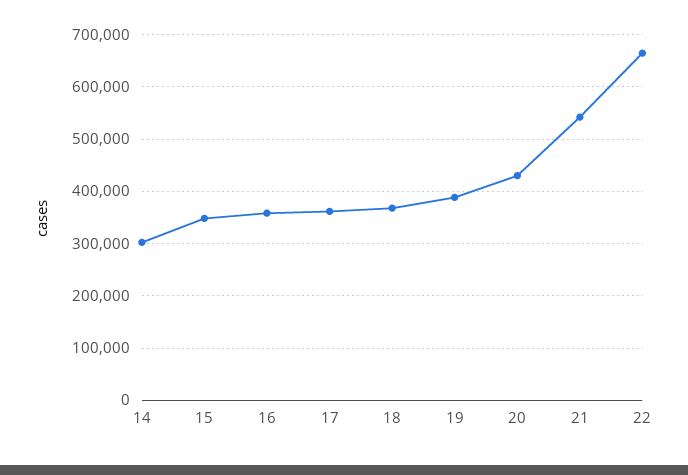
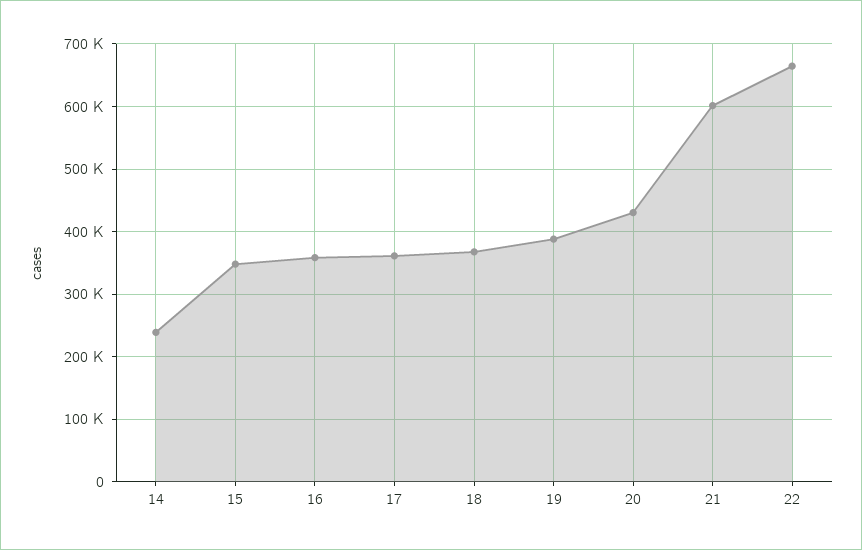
14: 300000 -> 240000
21: 540000 -> 600000

